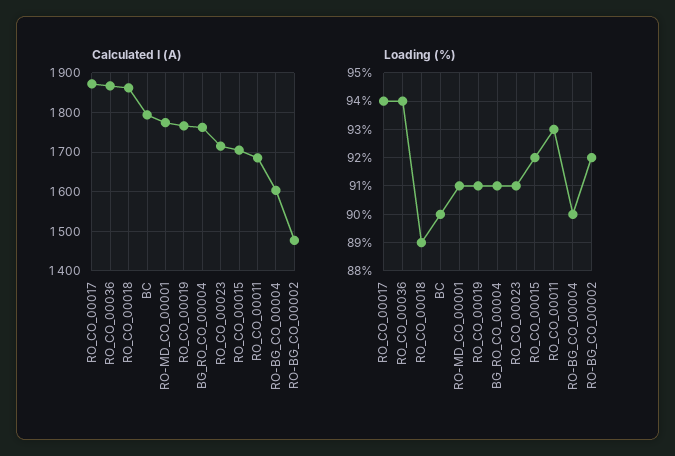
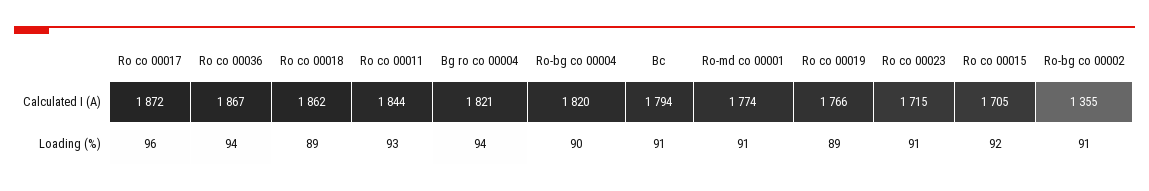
Calculated I (A), BG_RO_CO_00004: 1760 -> 1821
Calculated I (A), RO_CO_00011: 1680 -> 1844
Calculated I (A), RO-BG_CO_00004: 1600 -> 1820
Calculated I (A), RO-BG_CO_00002: 1480 -> 1355
Loading (%), RO_CO_00017: 94 -> 96
Loading (%), BC: 90 -> 91
Loading (%), RO_CO_00019: 91 -> 89
Loading (%), BG_RO_CO_00004: 91 -> 94
Loading (%), RO-BG_CO_00002: 92 -> 91

